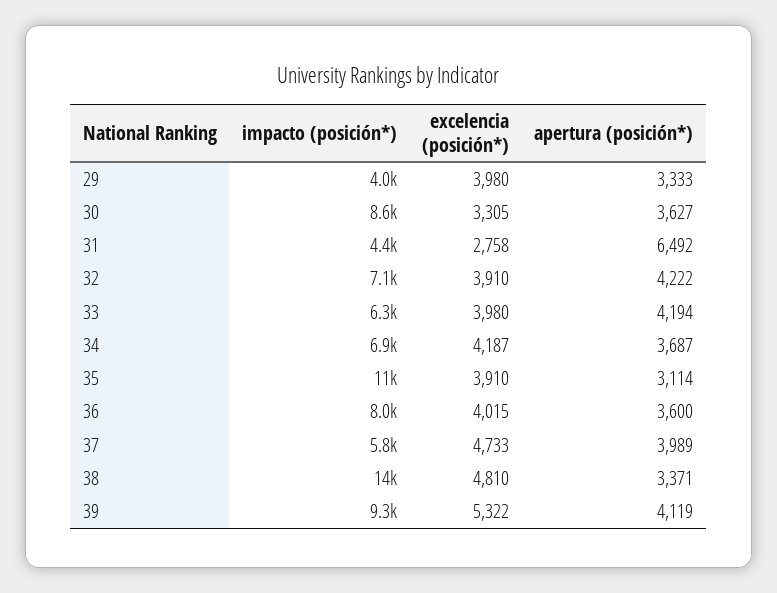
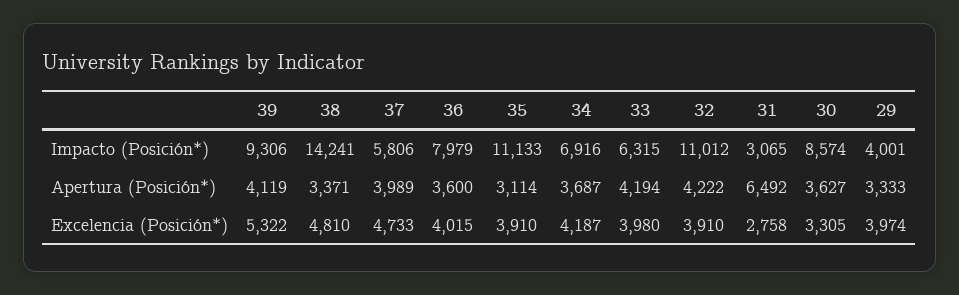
excelencia (posición*), 29: 3980 -> 3974
impacto (posición*), 31: 4400 -> 3065
impacto (posición*), 32: 7100 -> 11012

